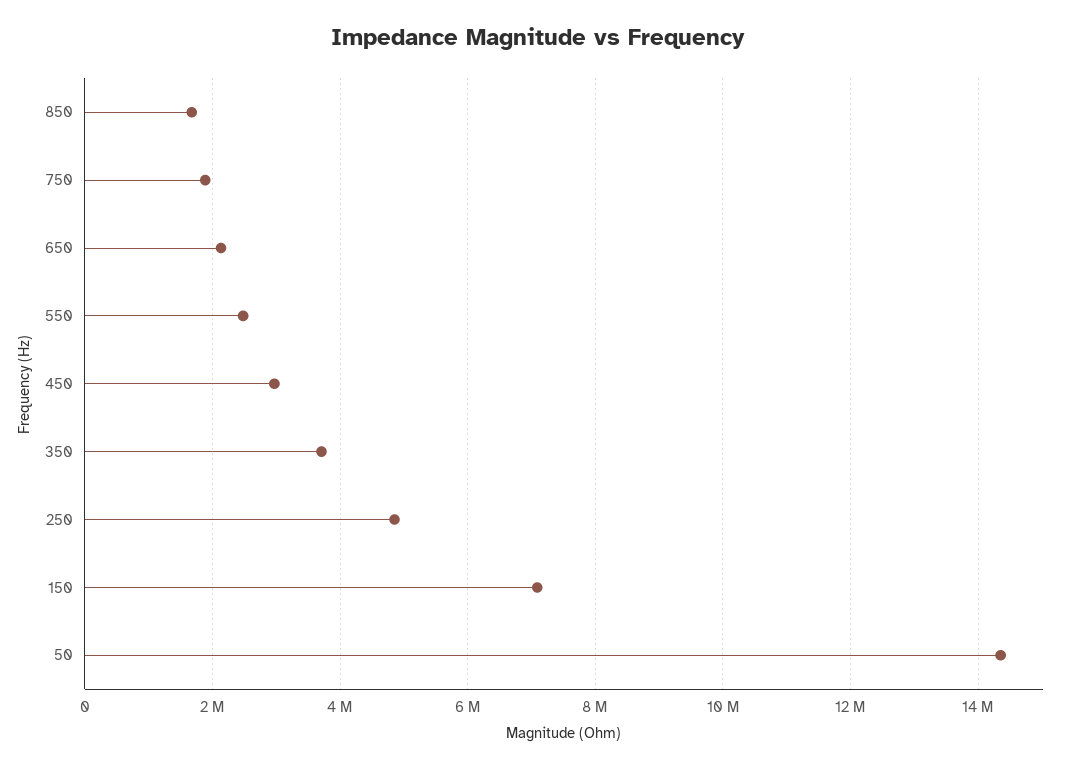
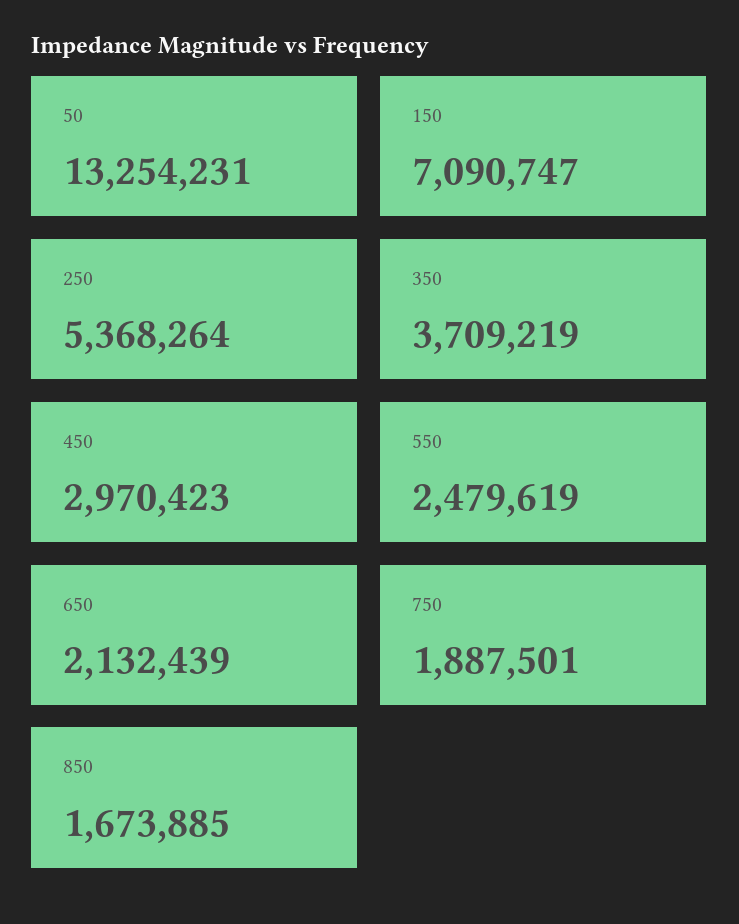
250: 4800000 -> 5368264
50: 14400000 -> 13254231

